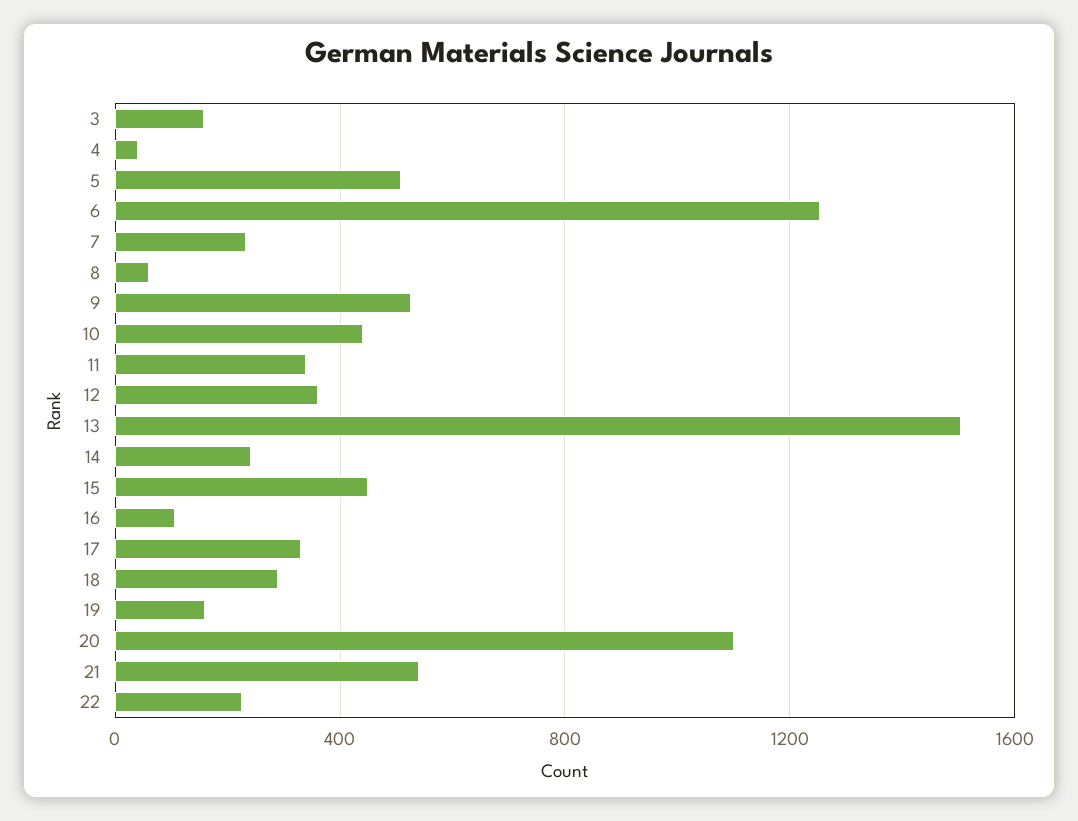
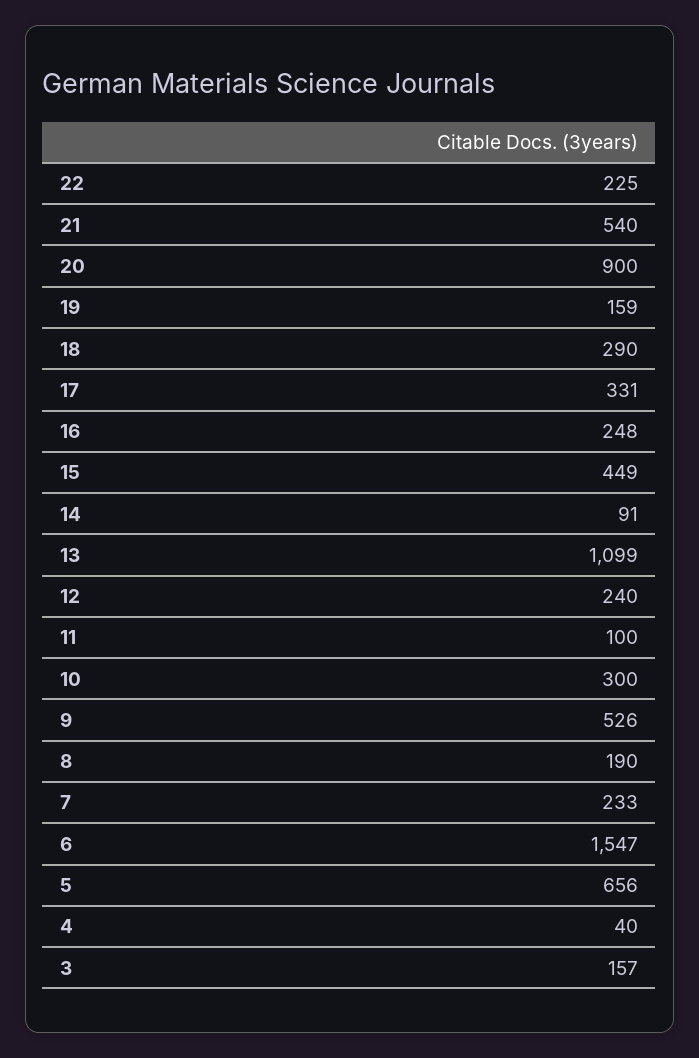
5: 500 -> 656
6: 1250 -> 1547
8: 50 -> 190
10: 450 -> 300
11: 350 -> 100
12: 350 -> 240
13: 1500 -> 1099
14: 250 -> 91
16: 100 -> 248
20: 1100 -> 900

